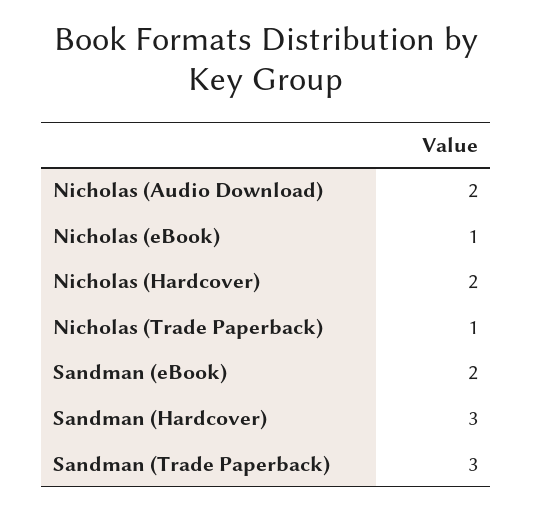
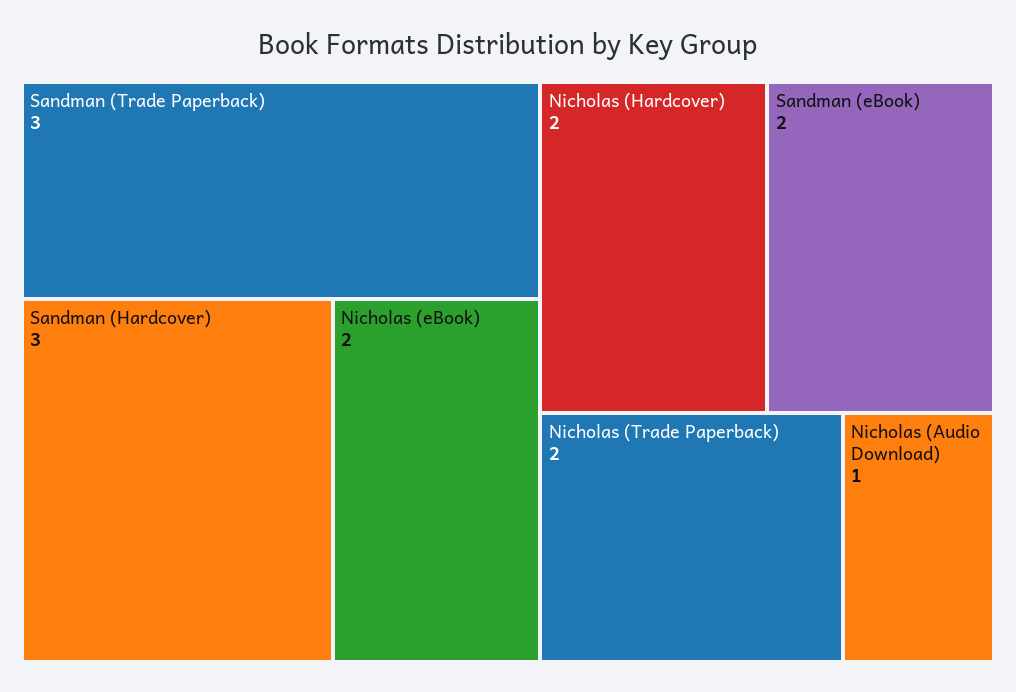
Nicholas (Audio Download): 2 -> 1
Nicholas (eBook): 1 -> 2
Nicholas (Trade Paperback): 1 -> 2

